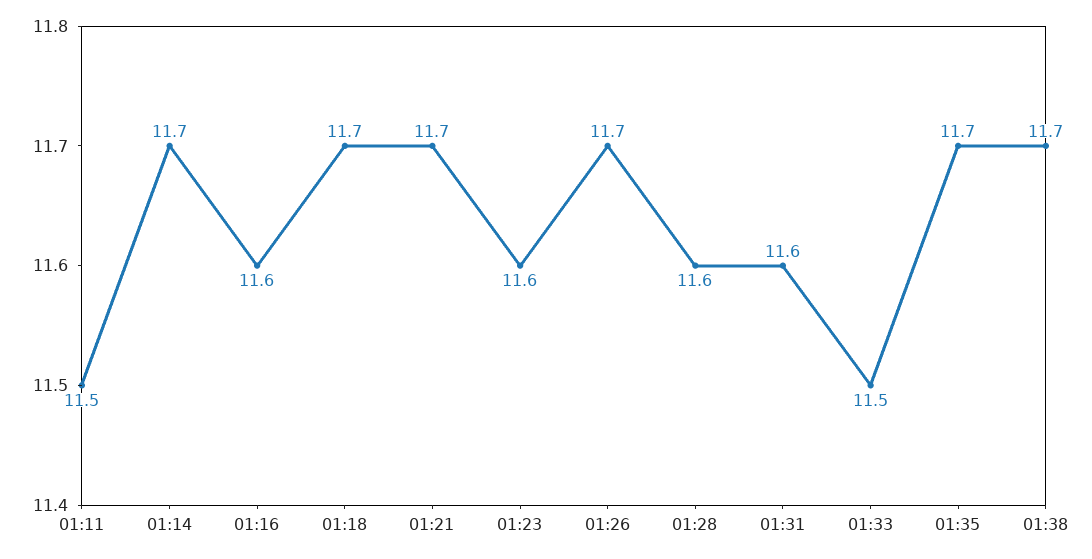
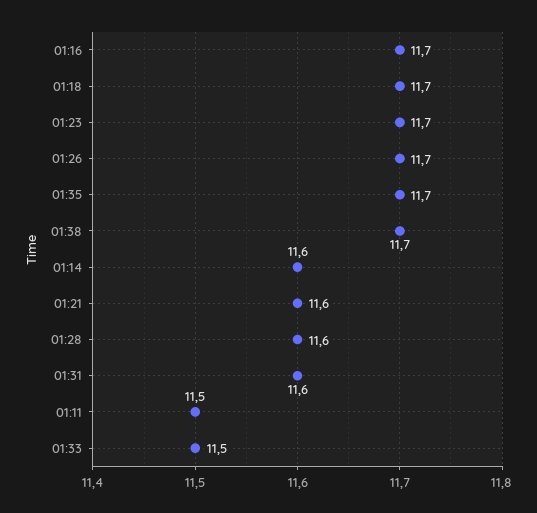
01:14: 11.7 -> 11.6
01:16: 11.6 -> 11.7
01:21: 11.7 -> 11.6
01:23: 11.6 -> 11.7

